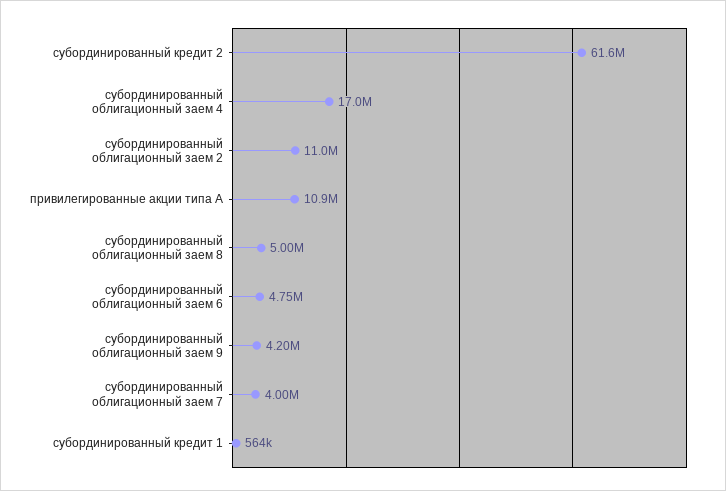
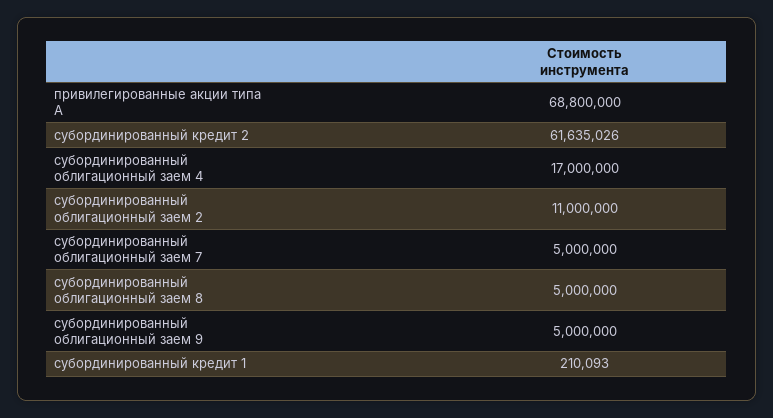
привилегированные акции типа А: 10900000 -> 68800000
субординированный облигационный заем 6: 4750000 -> none
субординированный облигационный заем 9: 4200000 -> 5000000
субординированный облигационный заем 7: 4000000 -> 5000000
субординированный кредит 1: 564000 -> 210093

